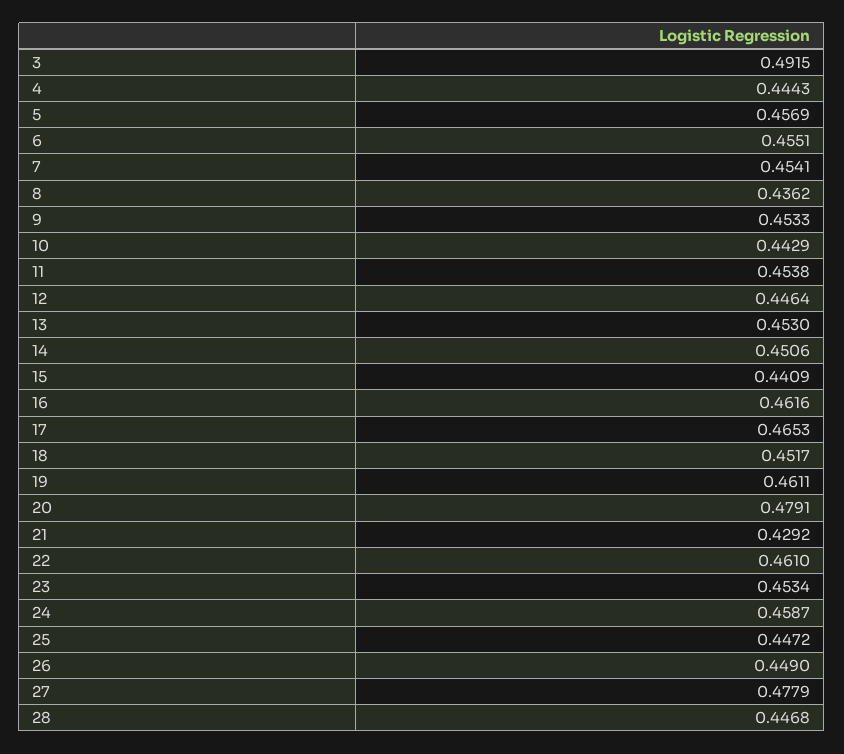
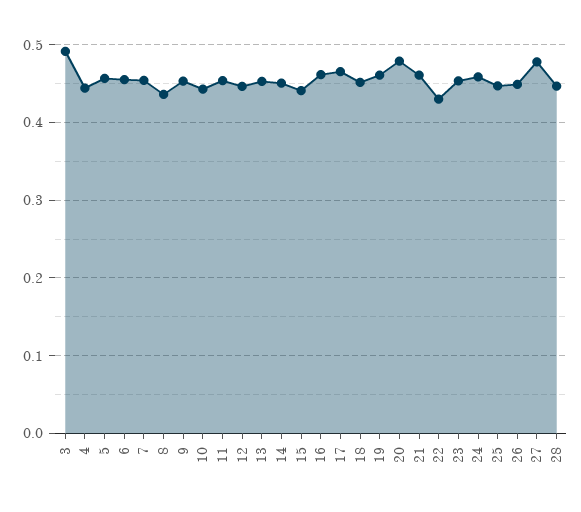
21: 0.4292 -> 0.46
22: 0.461 -> 0.43

